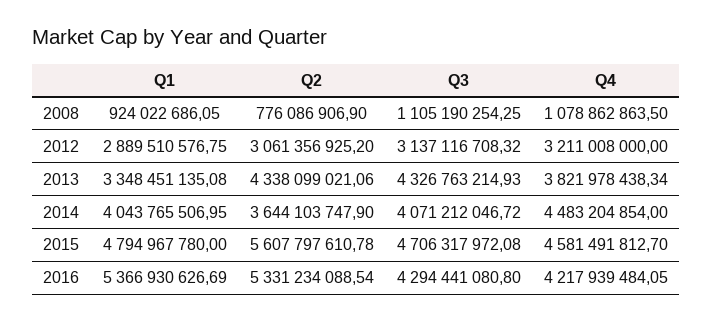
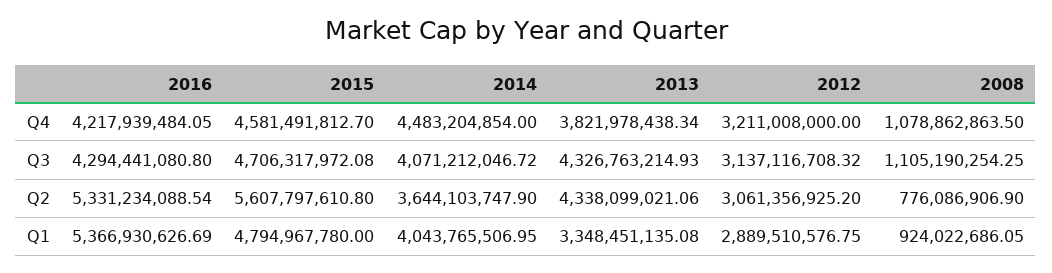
Q2, 2015: 5607797610.78 -> 5607797610.8

